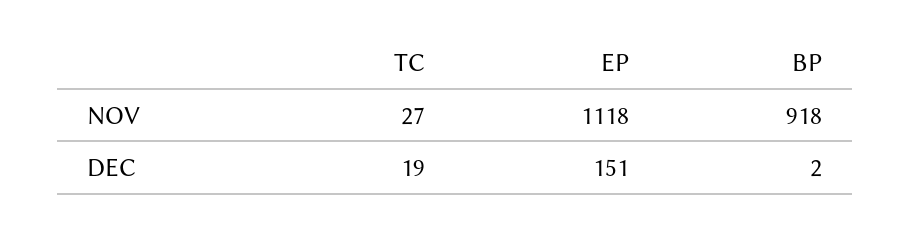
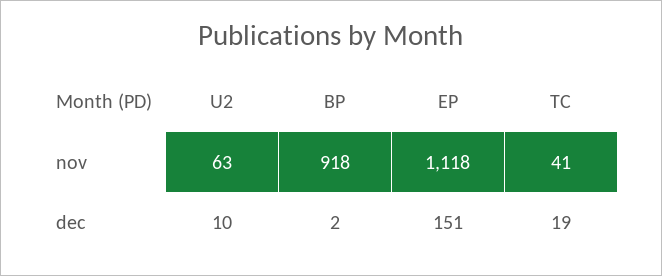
TC, NOV: 27 -> 41
U2, NOV: none -> 63
U2, DEC: none -> 10

